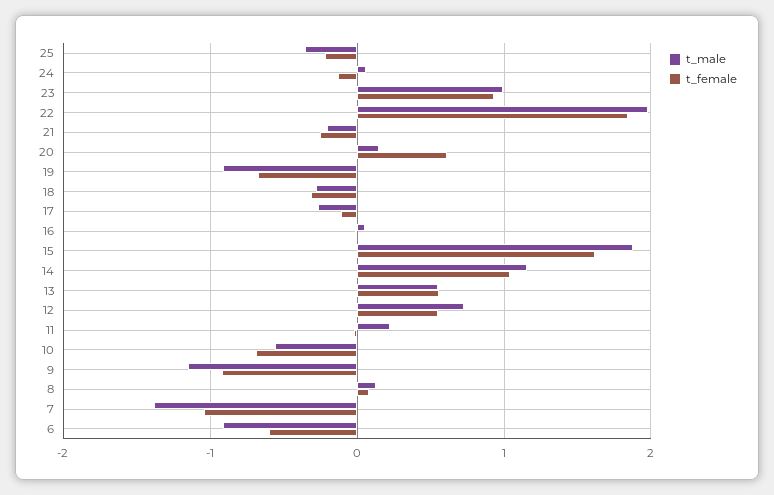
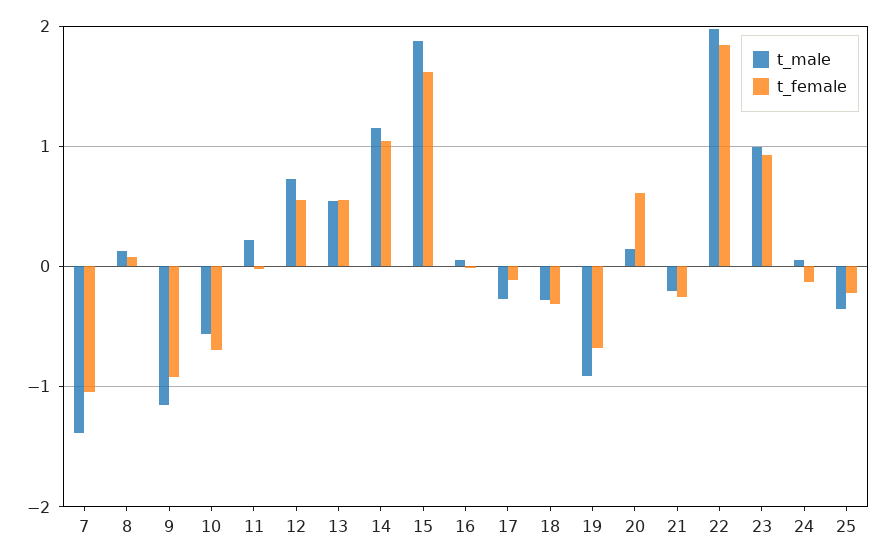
t_male, 6: -0.9 -> none
t_female, 6: -0.6 -> none

